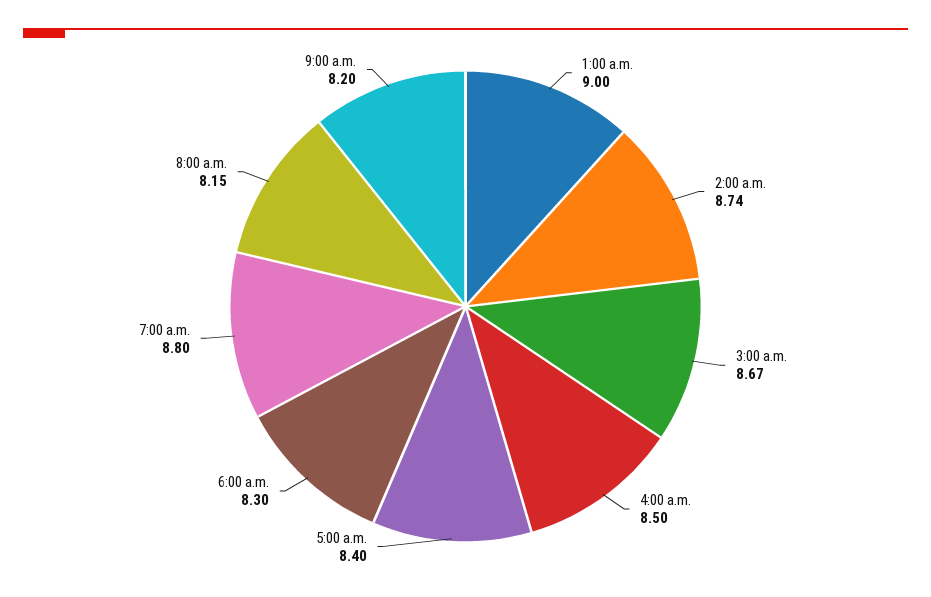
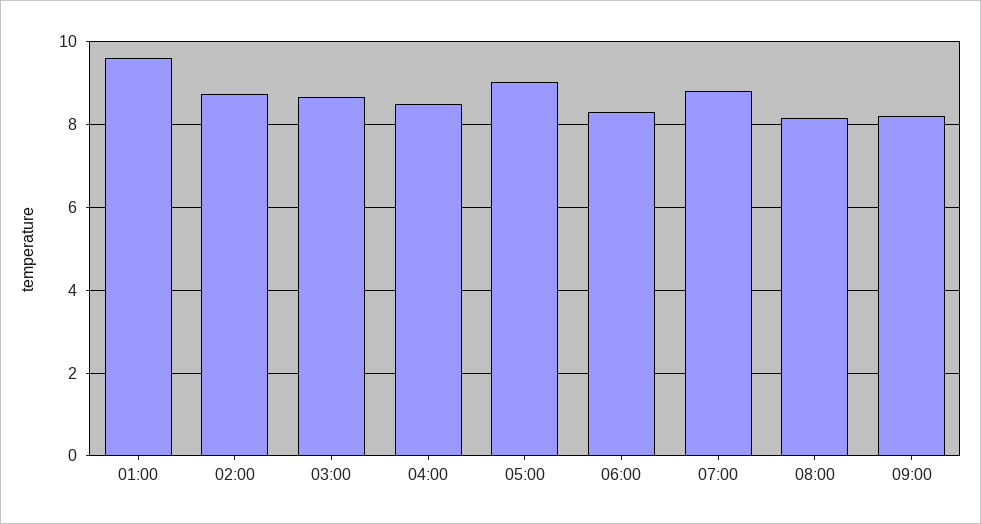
1:00 a.m.: 9 -> 9.6
5:00 a.m.: 8.4 -> 9

